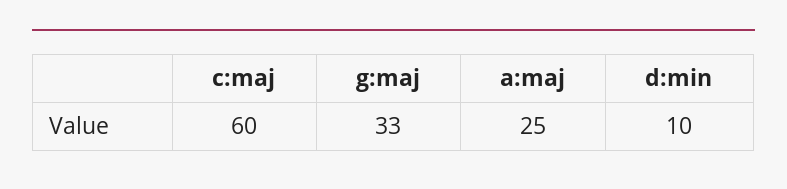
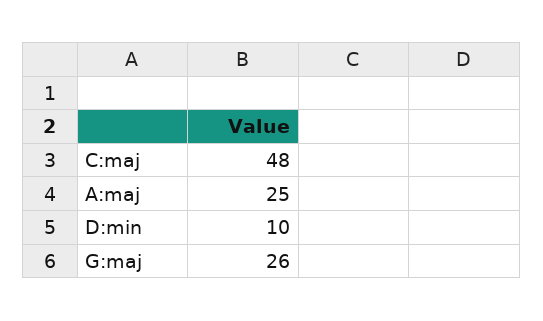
c:maj: 60 -> 48
g:maj: 33 -> 26

